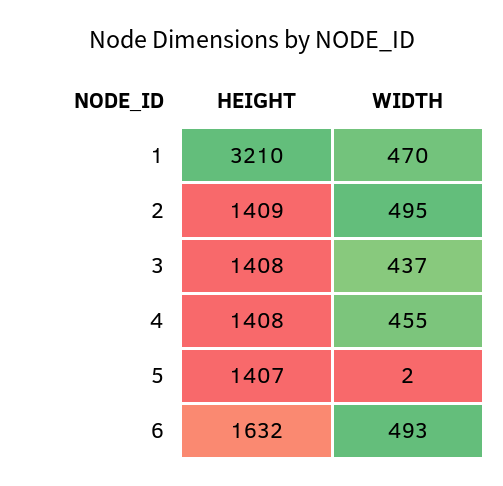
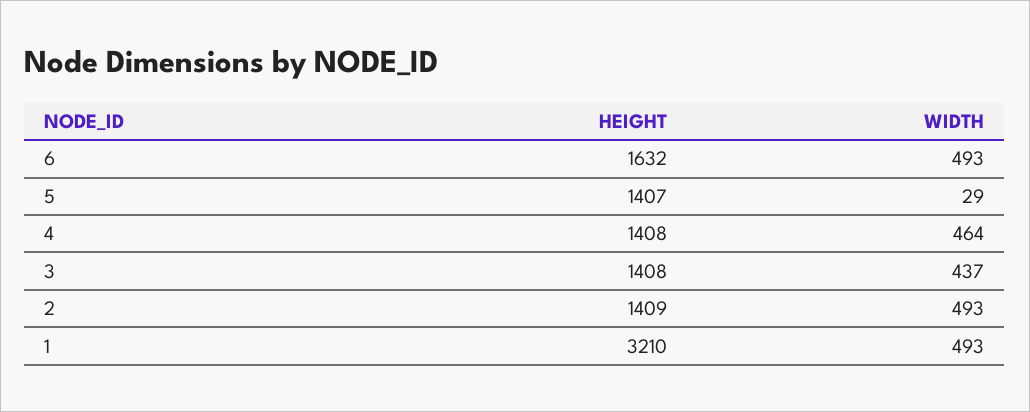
WIDTH, 1: 470 -> 493
WIDTH, 2: 495 -> 493
WIDTH, 4: 455 -> 464
WIDTH, 5: 2 -> 29

